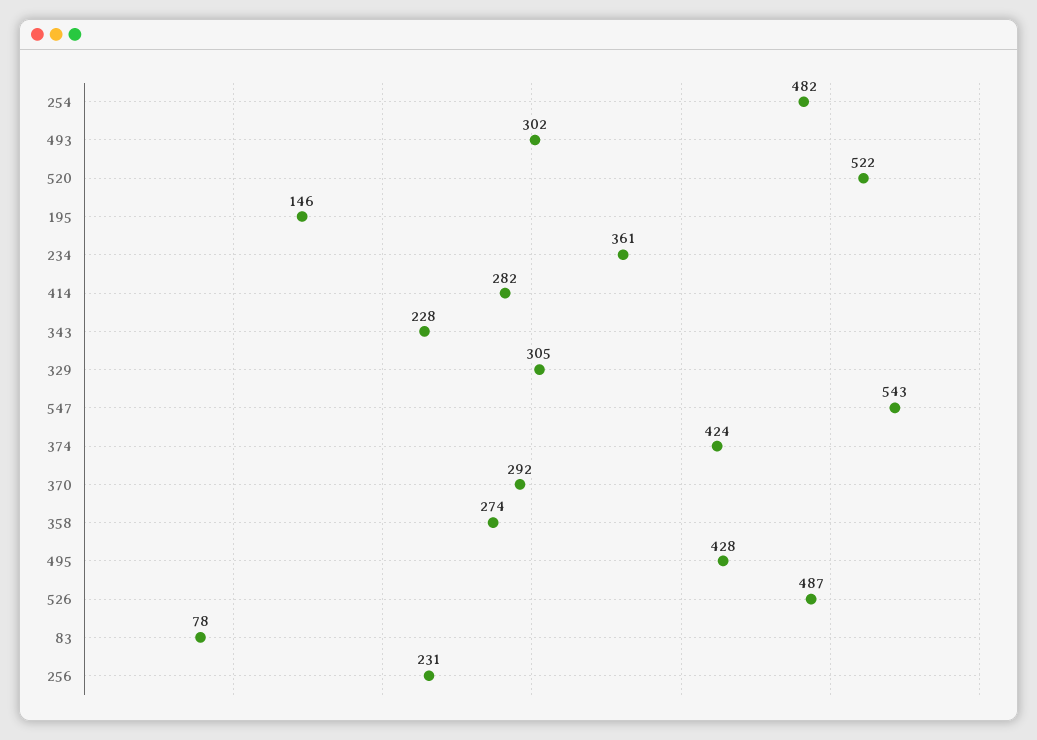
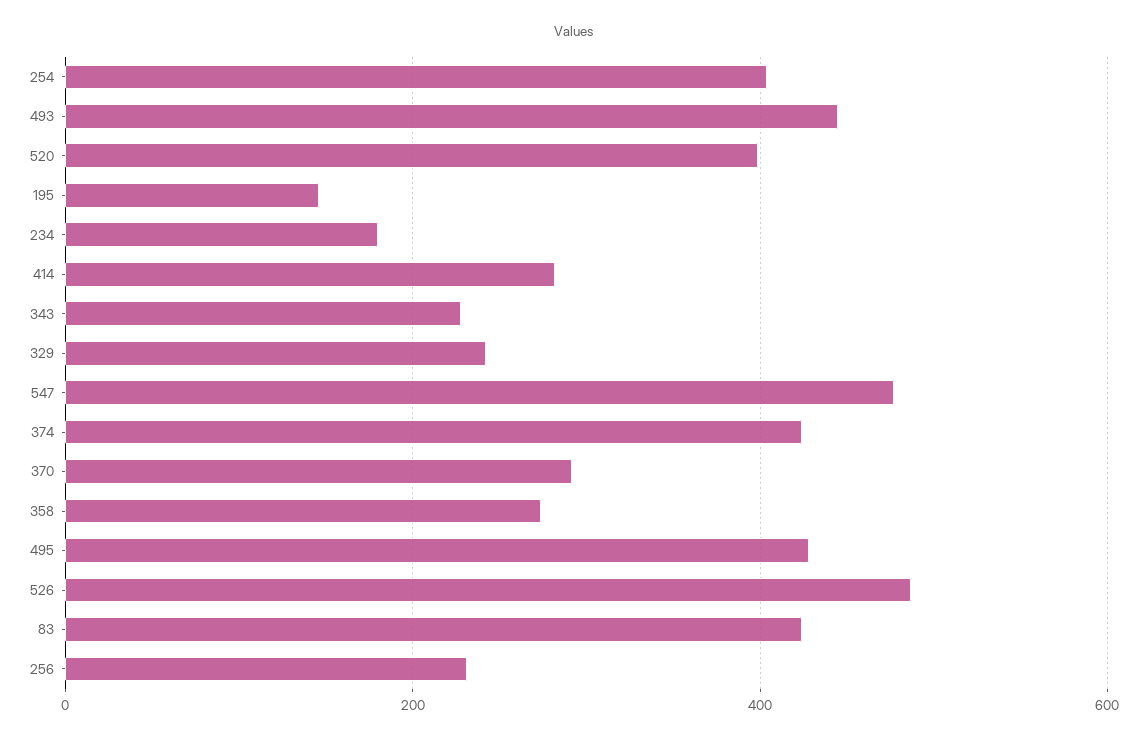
254: 482 -> 400
493: 302 -> 440
520: 522 -> 400
234: 361 -> 180
329: 305 -> 240
547: 543 -> 480
83: 78 -> 420

